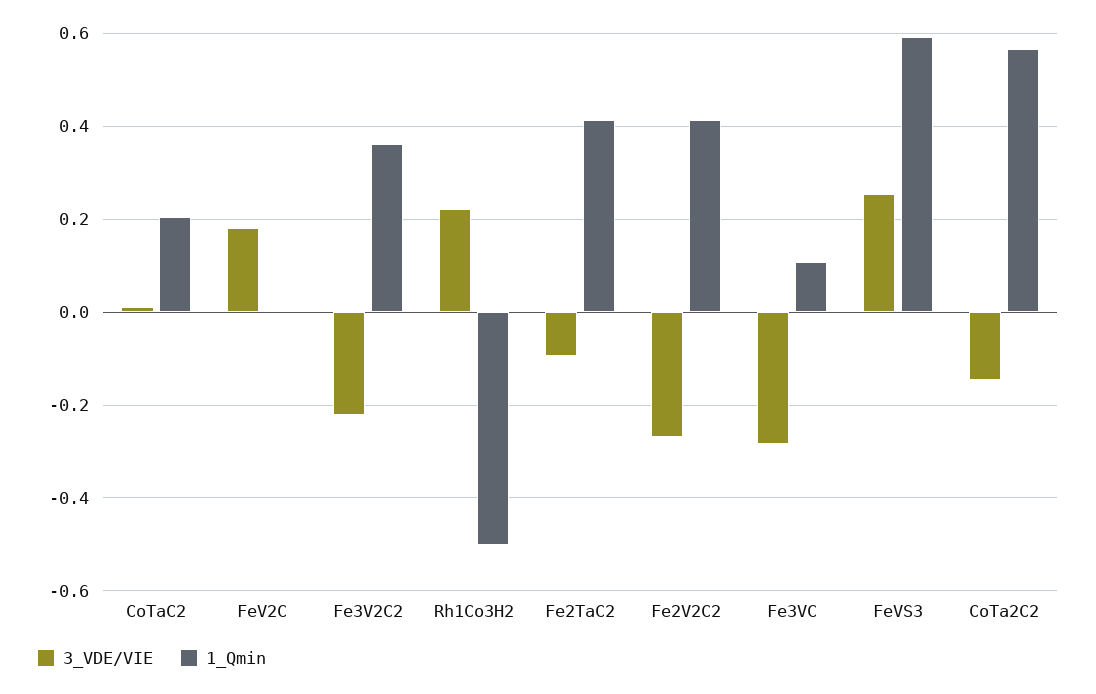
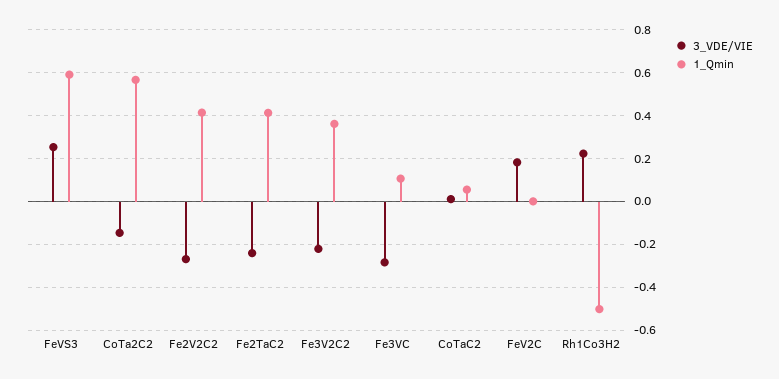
1_Qmin, CoTaC2: 0.2 -> 0.05
3_VDE/VIE, Fe2TaC2: -0.1 -> -0.25

